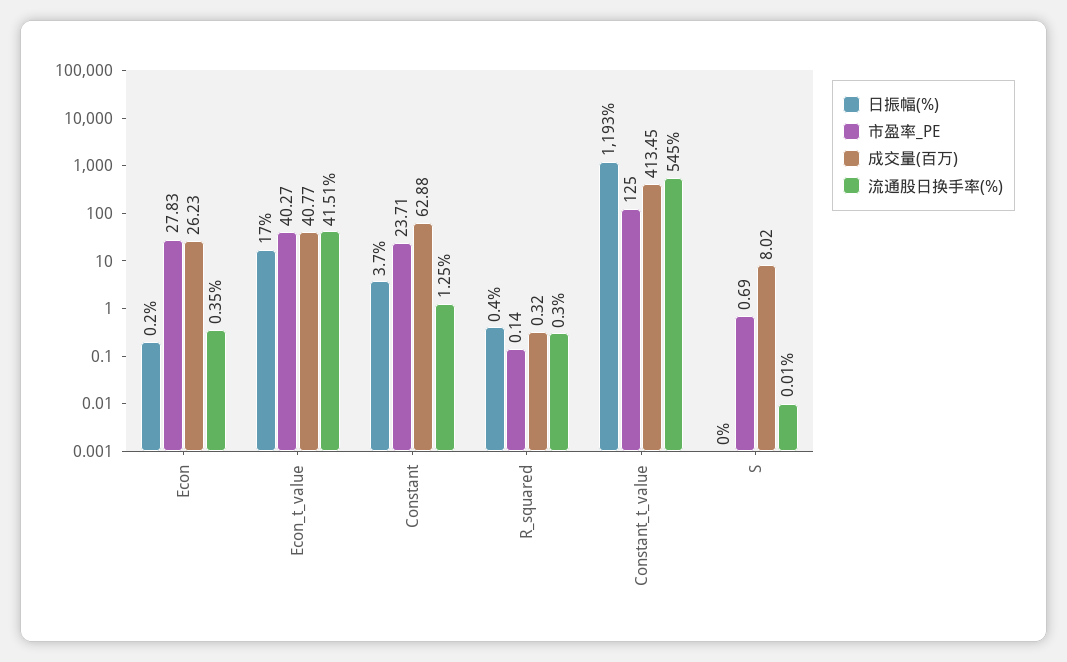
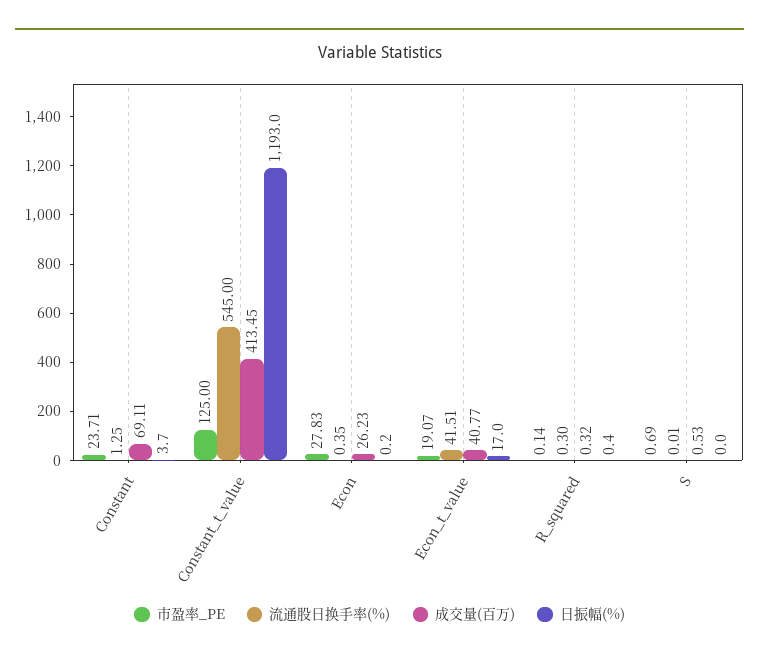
市盈率_PE, Econ_t_value: 40.27 -> 19.07
成交量(百万), Constant: 62.88 -> 69.11
成交量(百万), S: 8.02 -> 0.53

